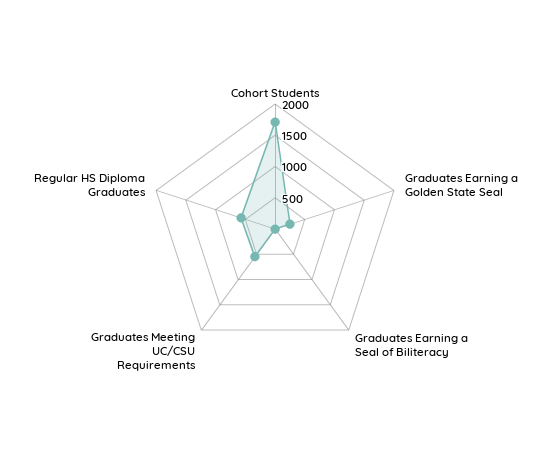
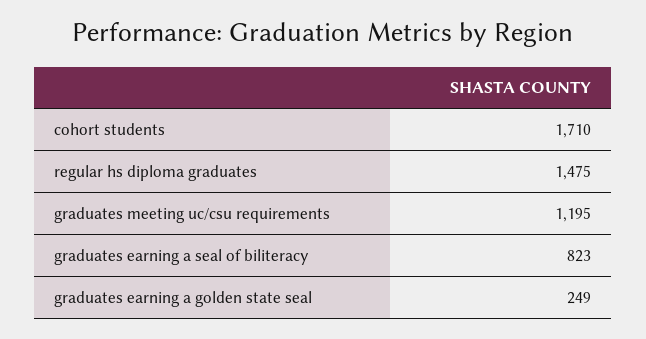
Graduates Earning a Seal of Biliteracy: 0 -> 823
Graduates Meeting UC/CSU Requirements: 500 -> 1195
Regular HS Diploma Graduates: 500 -> 1475

